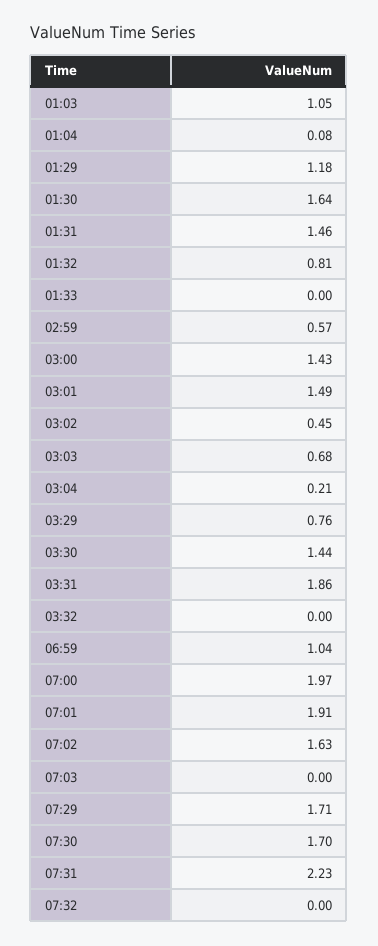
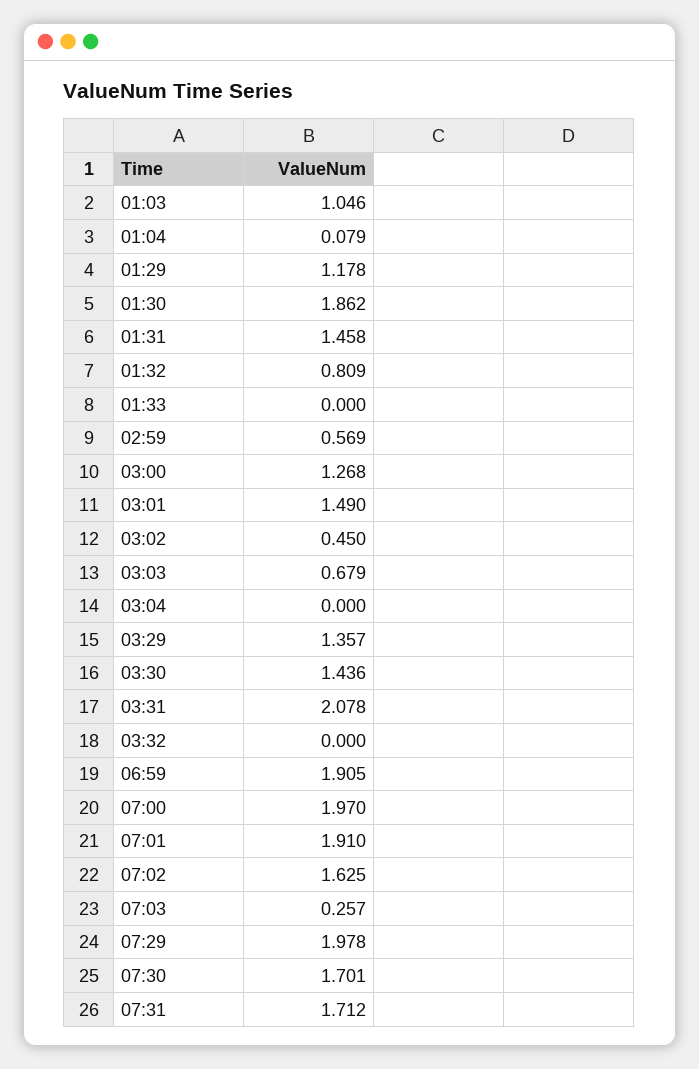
01:30: 1.64 -> 1.862
03:00: 1.43 -> 1.268
03:04: 0.21 -> 0
03:29: 0.76 -> 1.357
03:31: 1.86 -> 2.078
06:59: 1.04 -> 1.905
07:03: 0 -> 0.257
07:29: 1.71 -> 1.978
07:31: 2.23 -> 1.712
07:32: 0 -> none

